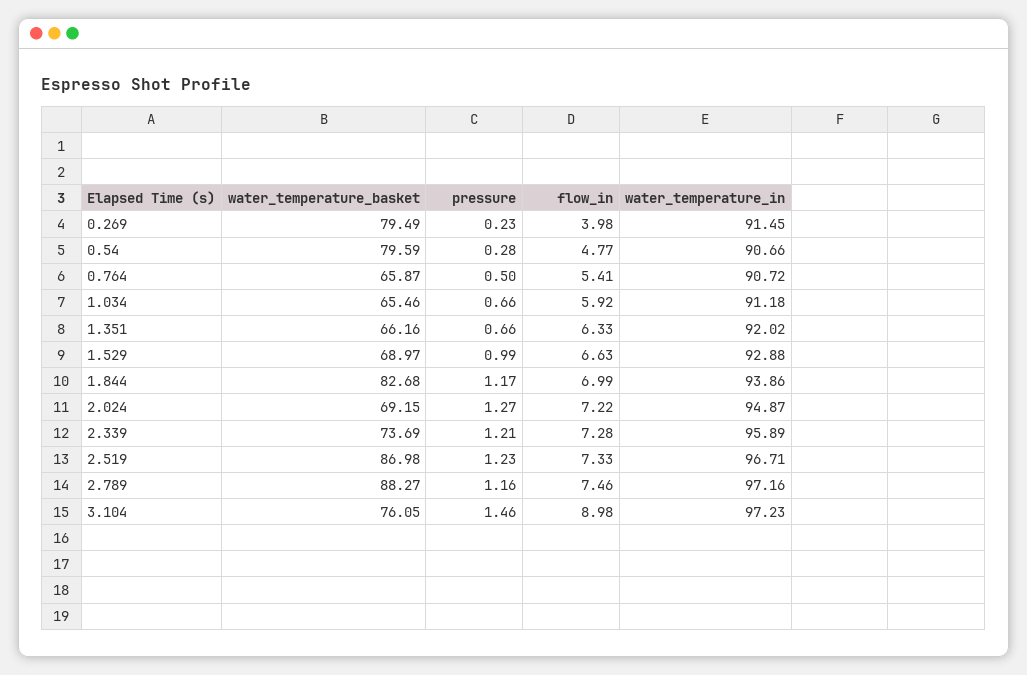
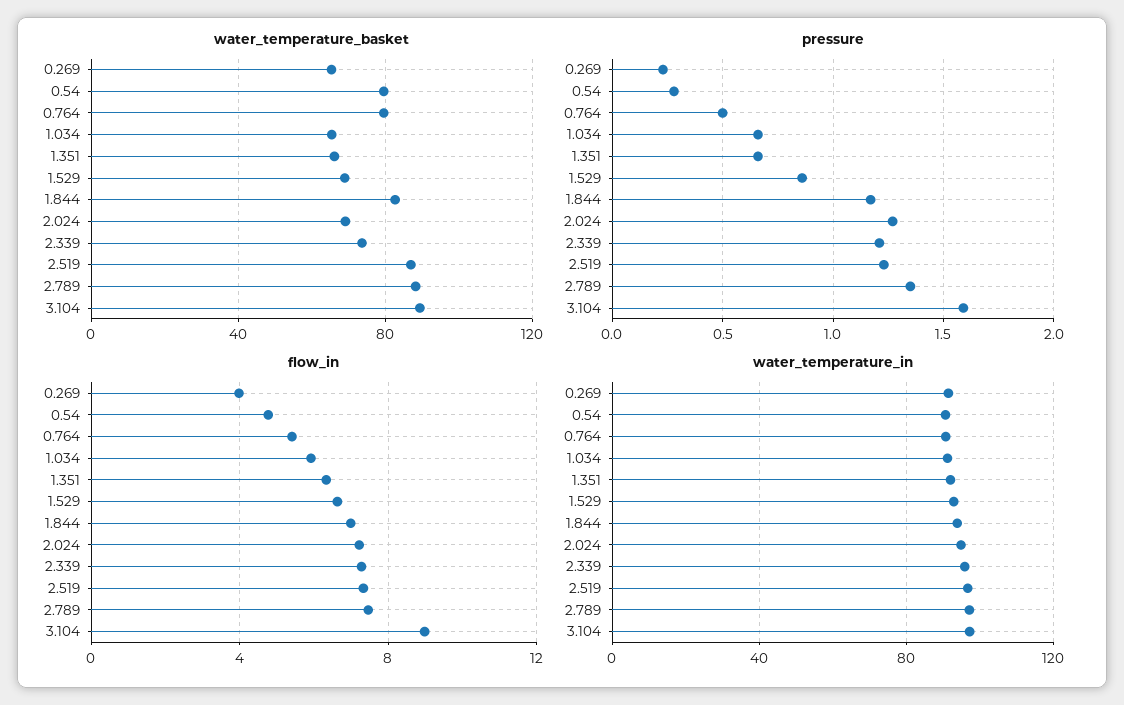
water_temperature_basket, 0.269: 79.49 -> 65
water_temperature_basket, 0.764: 65.87 -> 80
pressure, 1.529: 0.99 -> 0.85
pressure, 2.789: 1.16 -> 1.35
water_temperature_basket, 3.104: 76.05 -> 90
pressure, 3.104: 1.46 -> 1.6

